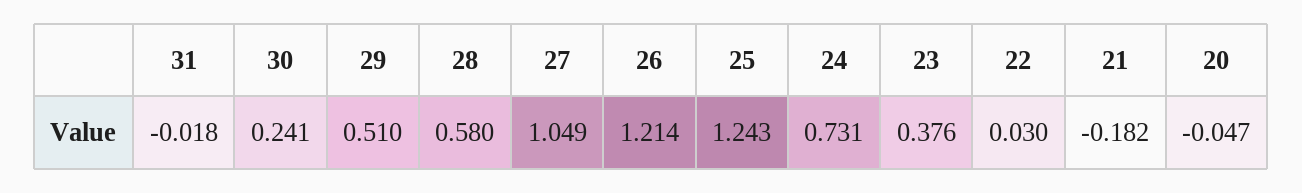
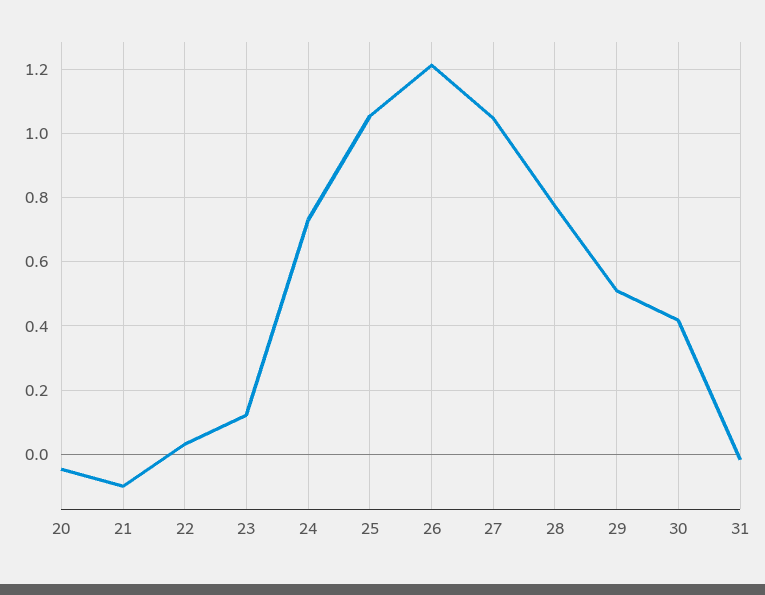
30: 0.241 -> 0.42
28: 0.58 -> 0.78
25: 1.243 -> 1.06
23: 0.376 -> 0.12
21: -0.182 -> -0.1

